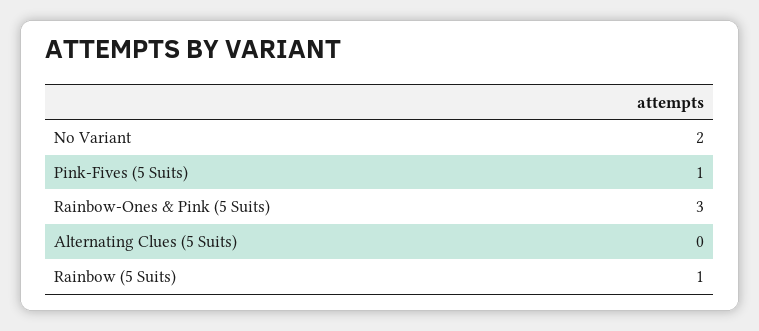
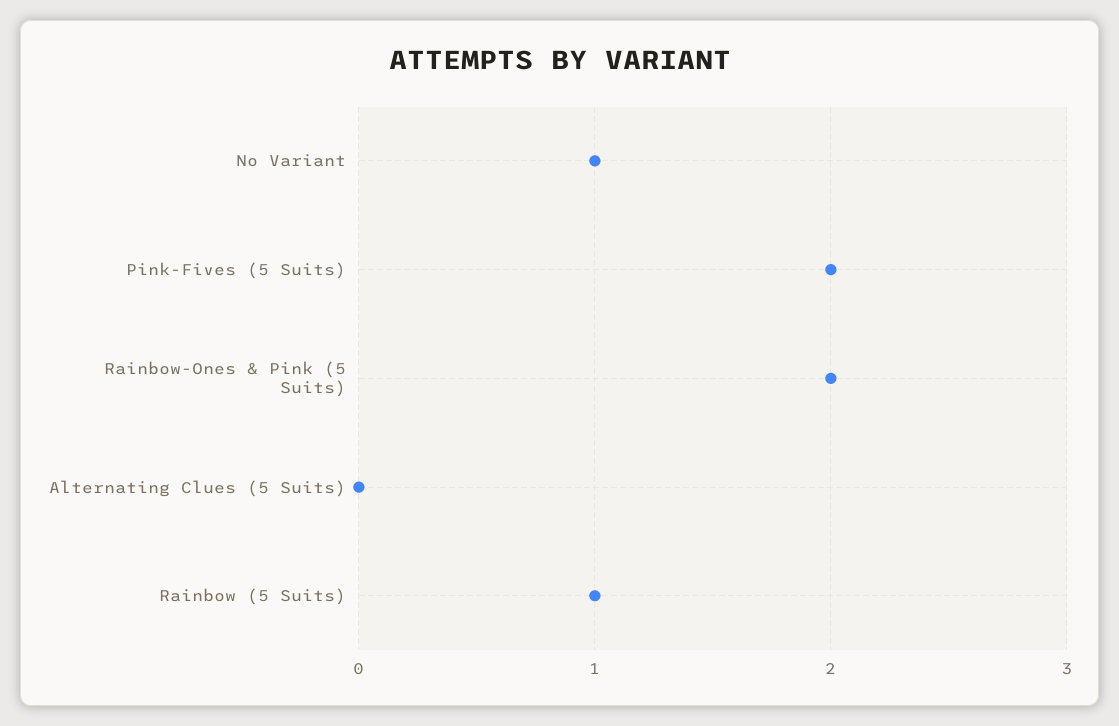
No Variant: 2 -> 1
Pink-Fives (5 Suits): 1 -> 2
Rainbow-Ones & Pink (5 Suits): 3 -> 2

